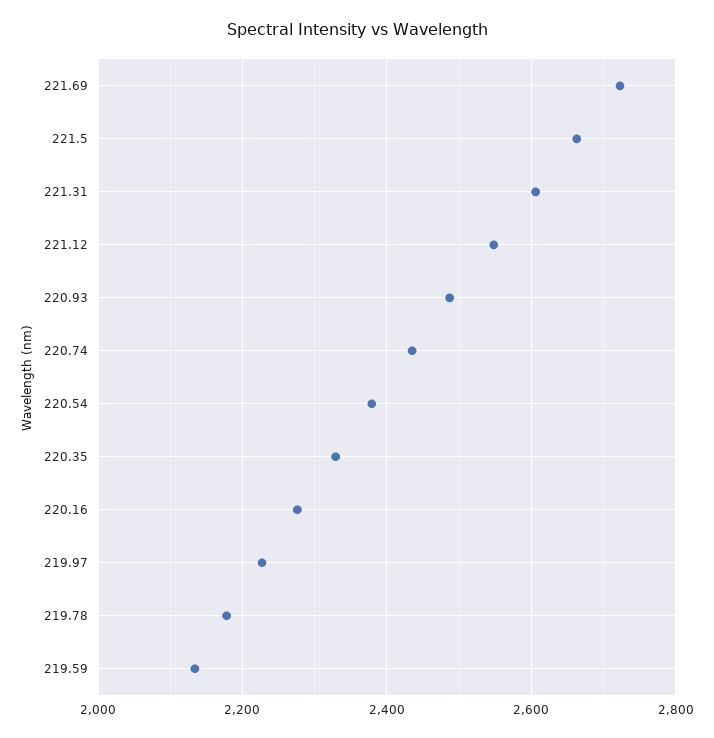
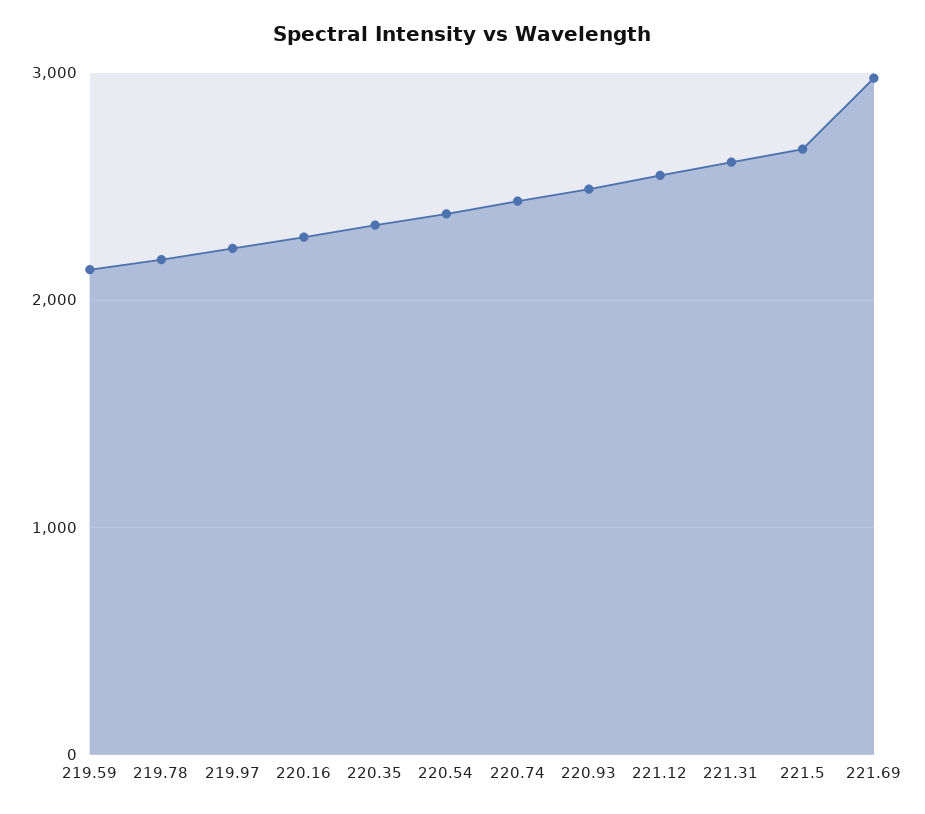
221.69: 2720 -> 3000

